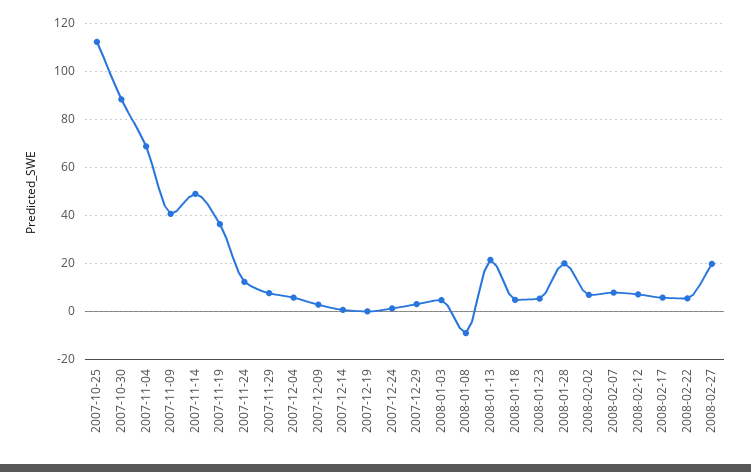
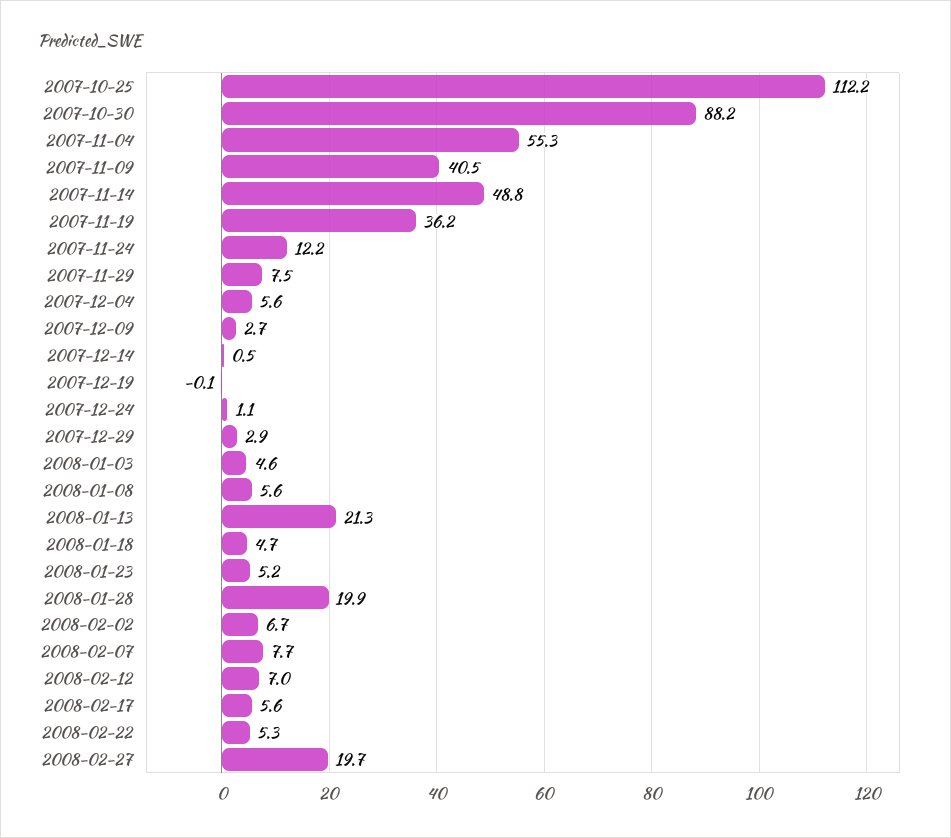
2007-11-04: 70 -> 55.3
2008-01-08: -10 -> 5.6

